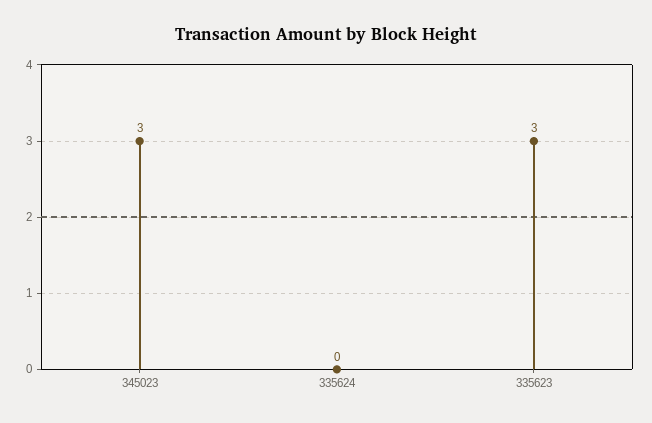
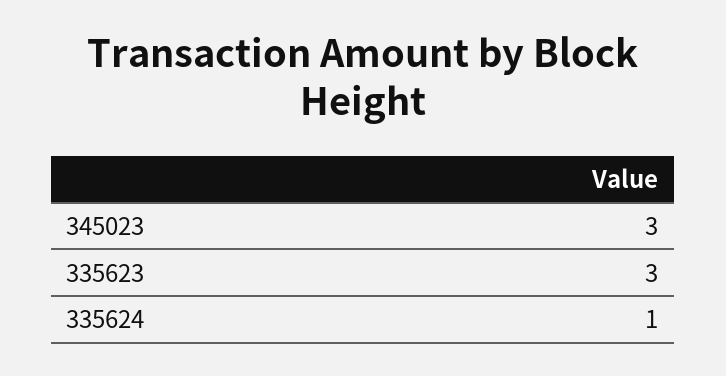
335624: 0 -> 1

